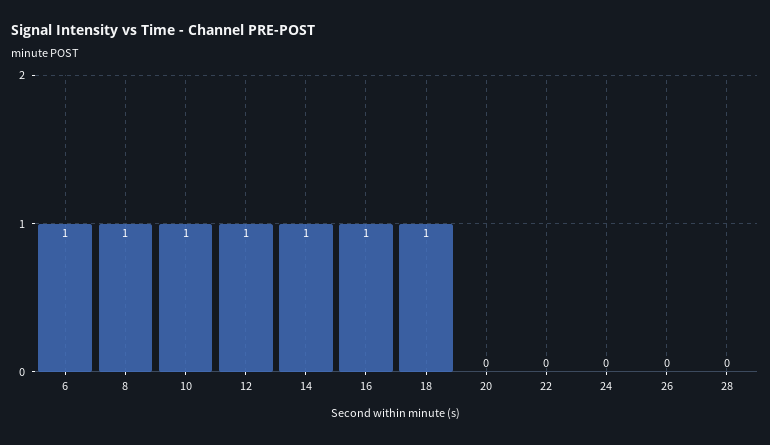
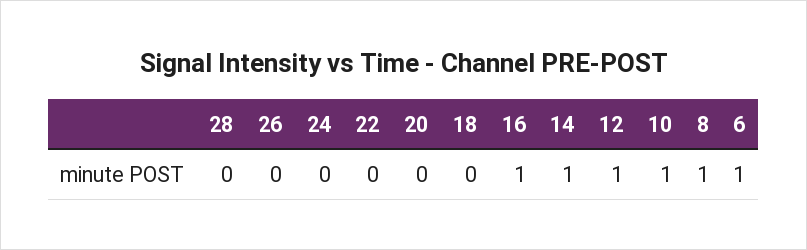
18: 1 -> 0

